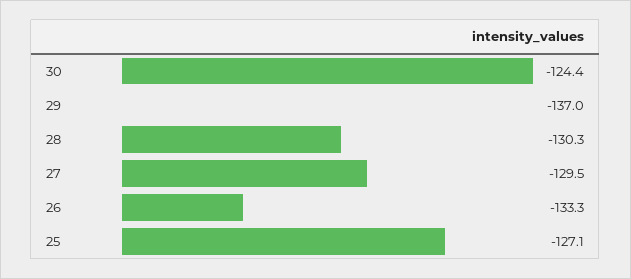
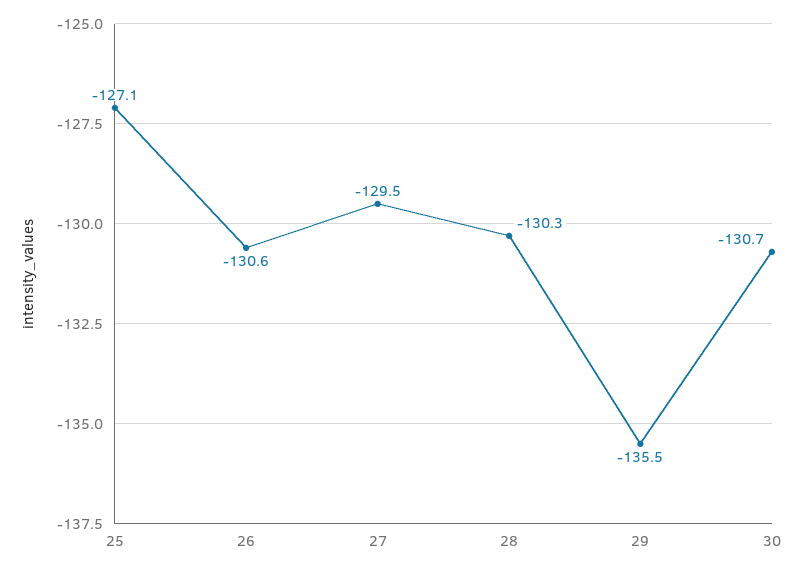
30: -124.4 -> -130.7
29: -137 -> -135.5
26: -133.3 -> -130.6

